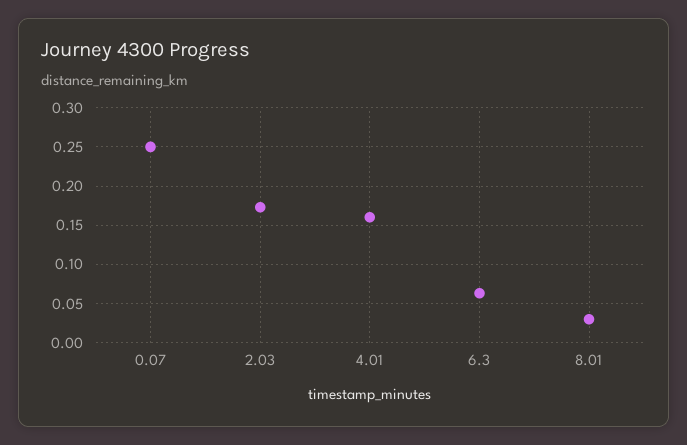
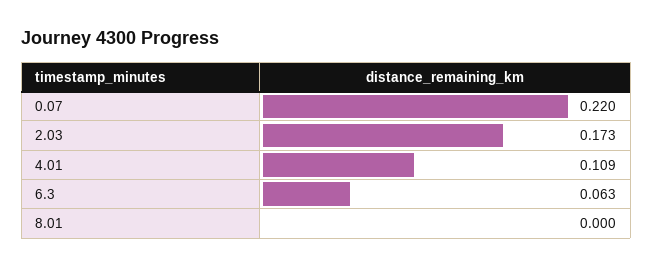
0.07: 0.25 -> 0.22
4.01: 0.16 -> 0.109
8.01: 0.03 -> 0

